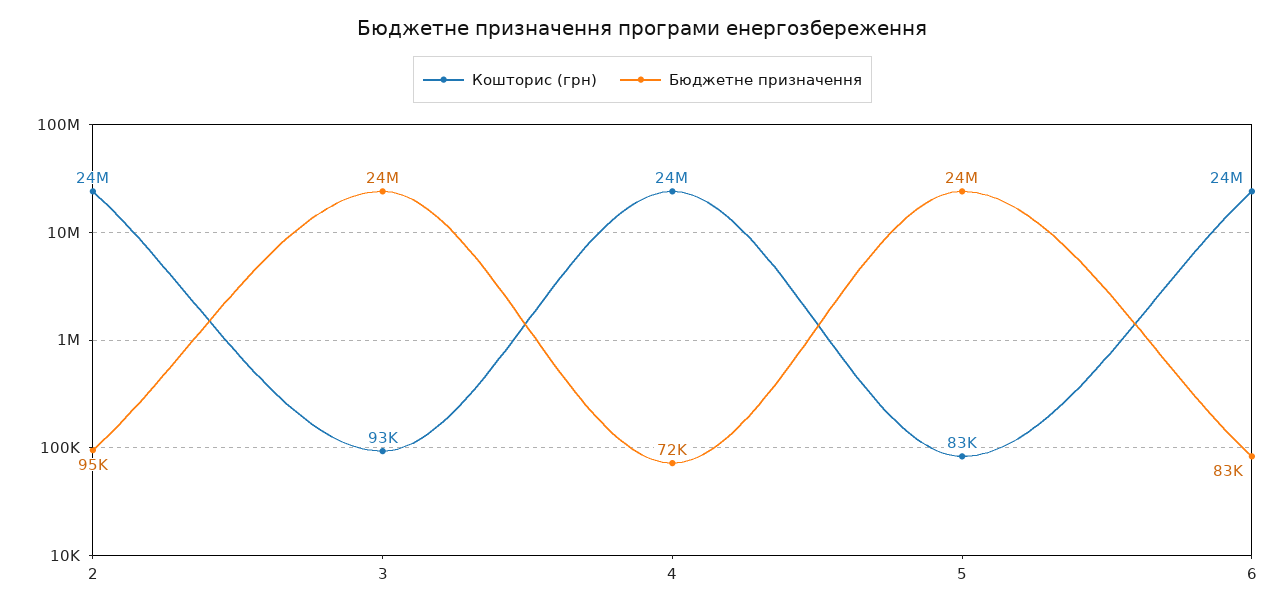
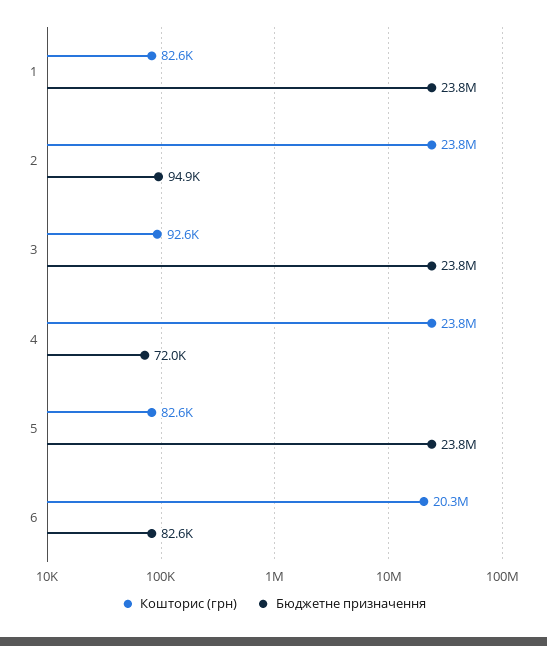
Кошторис (грн), 6: 24000000 -> 20300000
Кошторис (грн), 1: none -> 82600
Бюджетне призначення, 1: none -> 23800000

